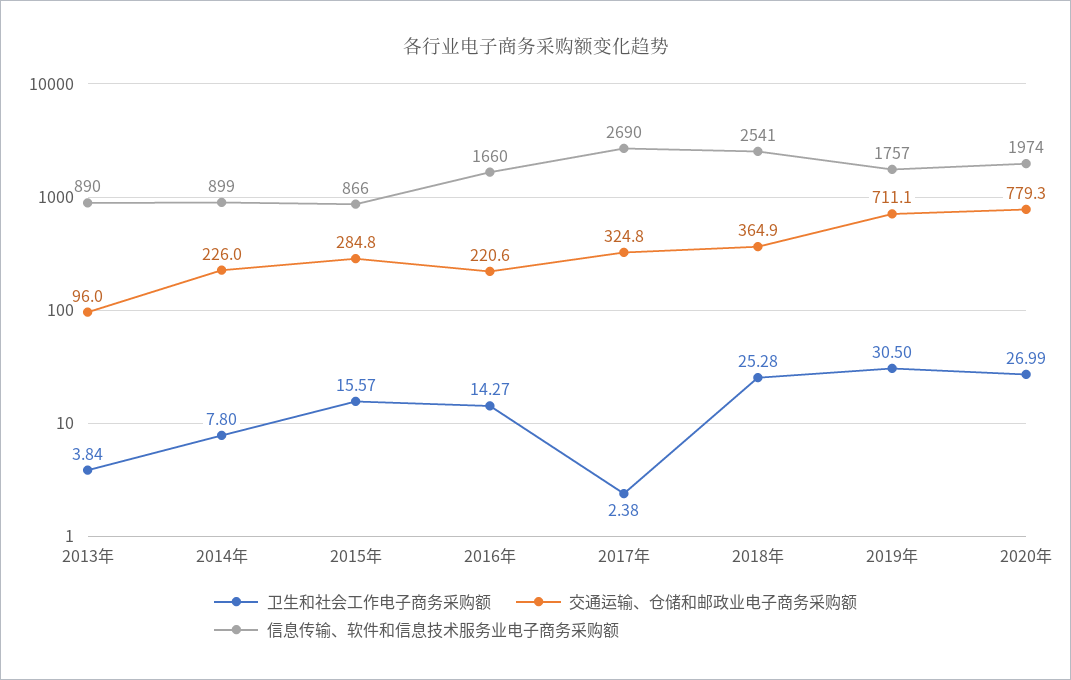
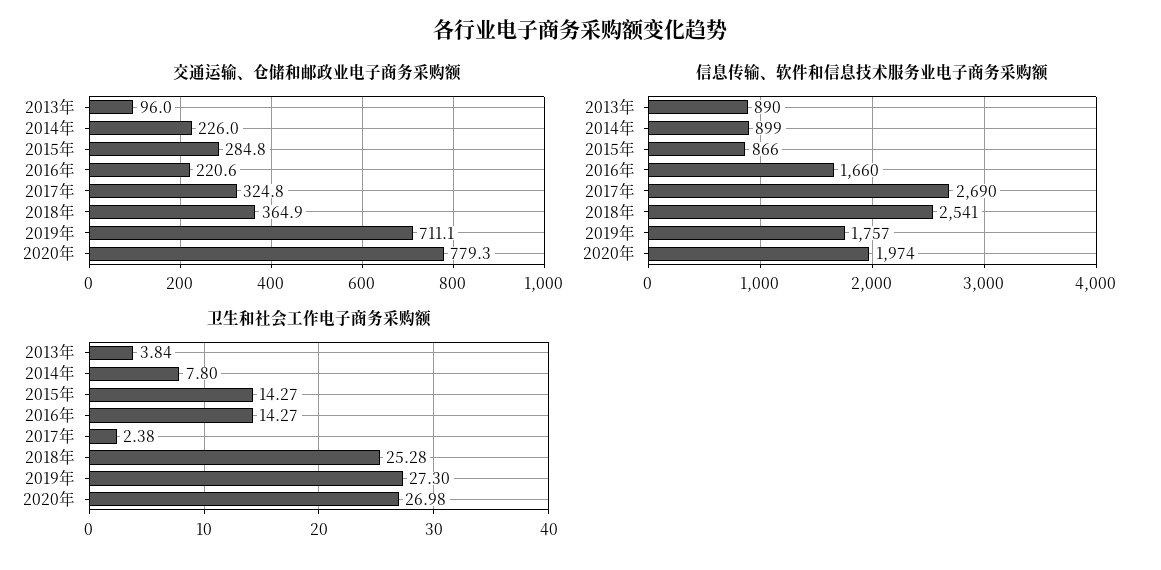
卫生和社会工作电子商务采购额, 2015年: 15.57 -> 14.27
卫生和社会工作电子商务采购额, 2019年: 30.5 -> 27.3
卫生和社会工作电子商务采购额, 2020年: 26.99 -> 26.98

